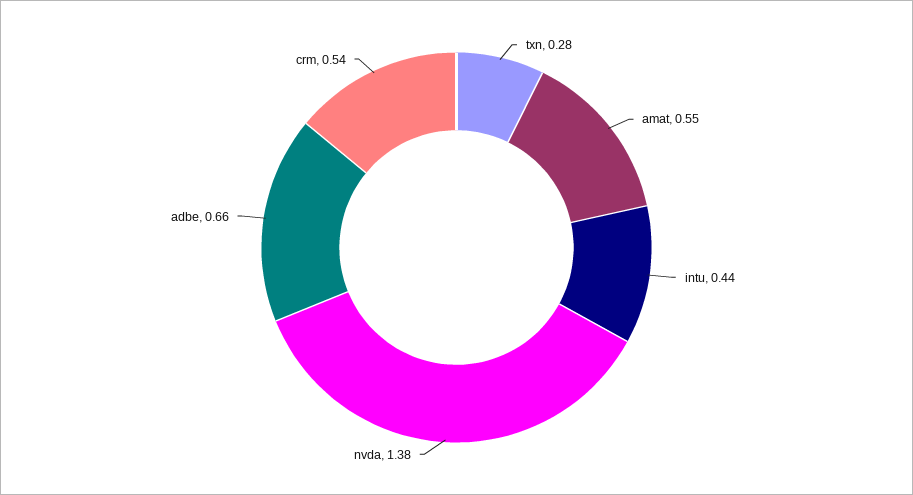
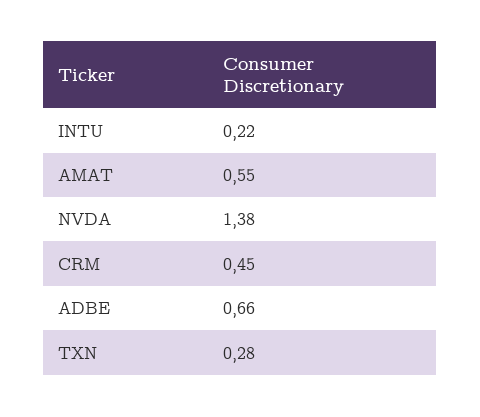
intu: 0.44 -> 0.22
crm: 0.54 -> 0.45

